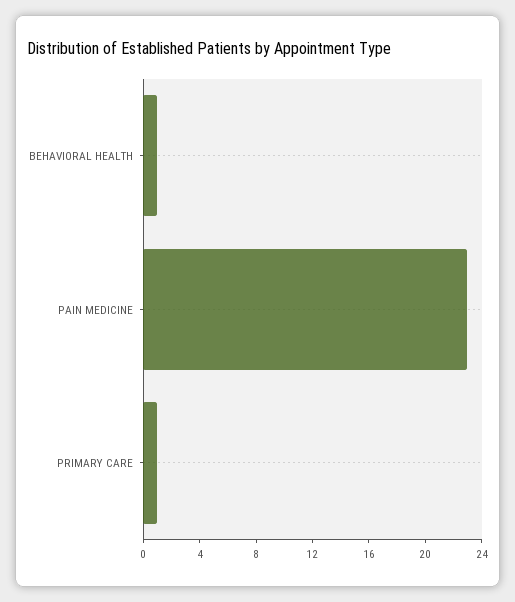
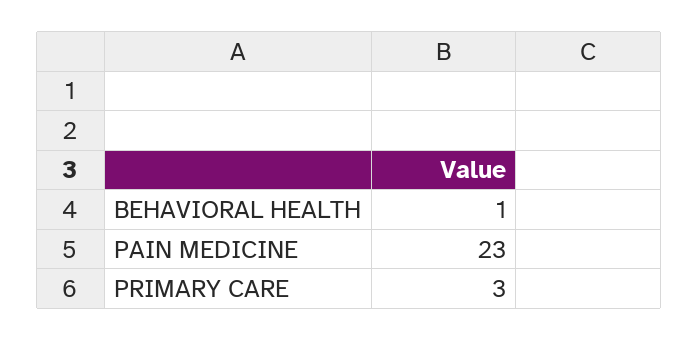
PRIMARY CARE: 1 -> 3

